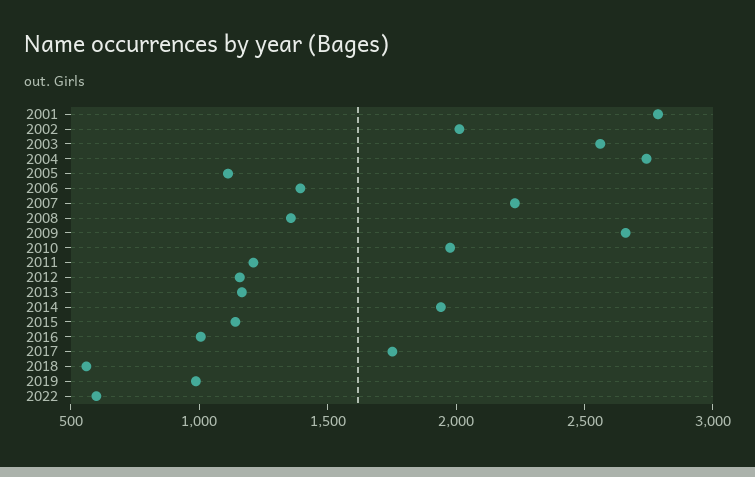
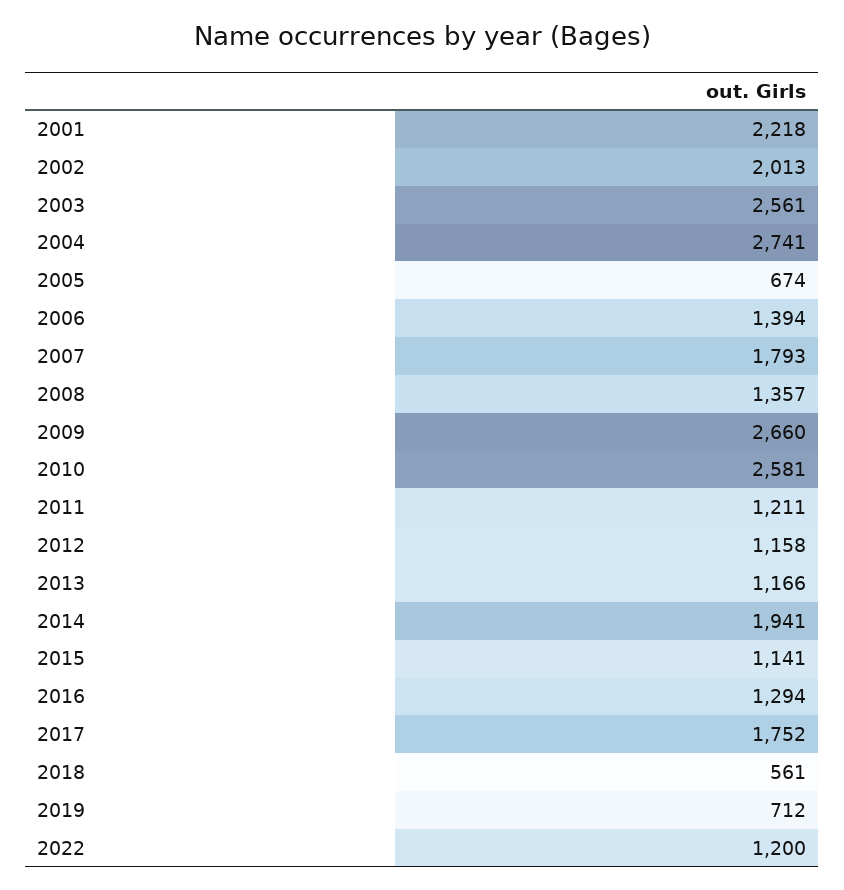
2001: 2800 -> 2218
2005: 1100 -> 674
2007: 2200 -> 1793
2010: 2000 -> 2581
2016: 1000 -> 1294
2019: 1000 -> 712
2022: 600 -> 1200

